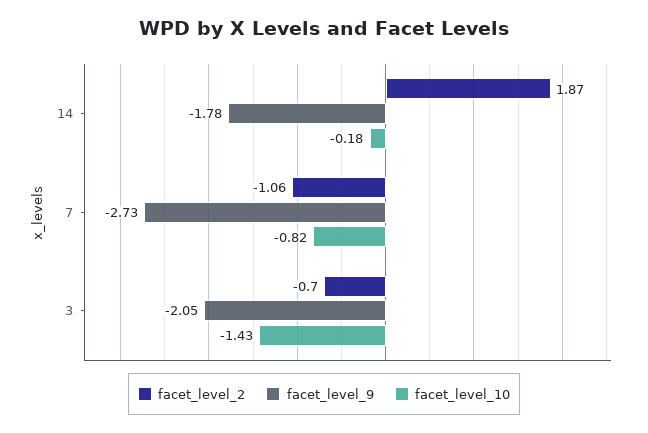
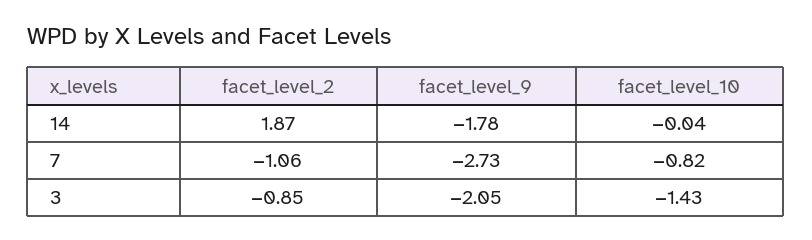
facet_level_10, 14: -0.18 -> -0.04
facet_level_2, 3: -0.7 -> -0.85

